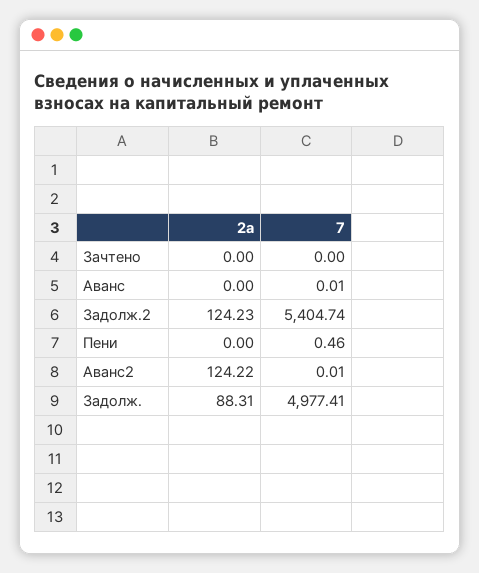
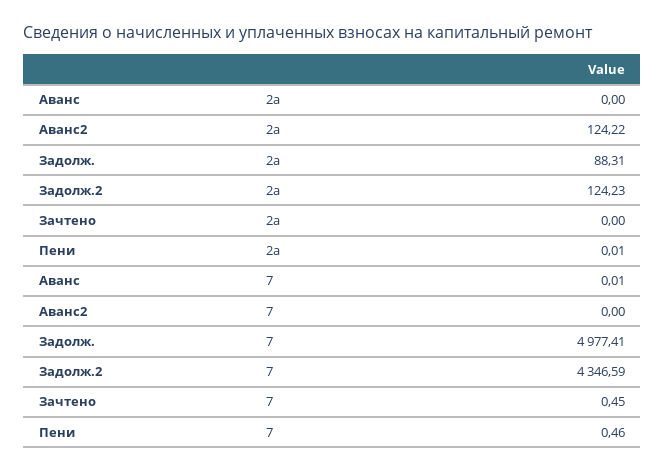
7, Зачтено: 0 -> 0.45
7, Задолж.2: 5404.74 -> 4346.59
2a, Пени: 0 -> 0.01
7, Аванс2: 0.01 -> 0

